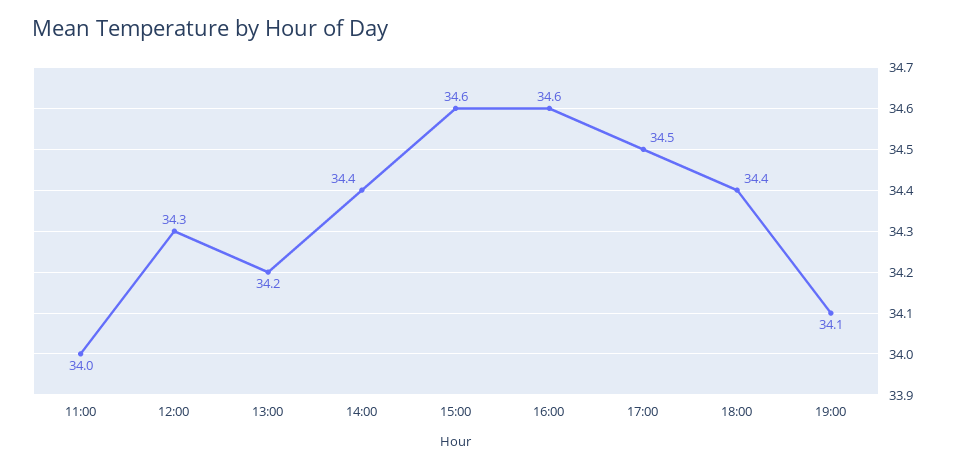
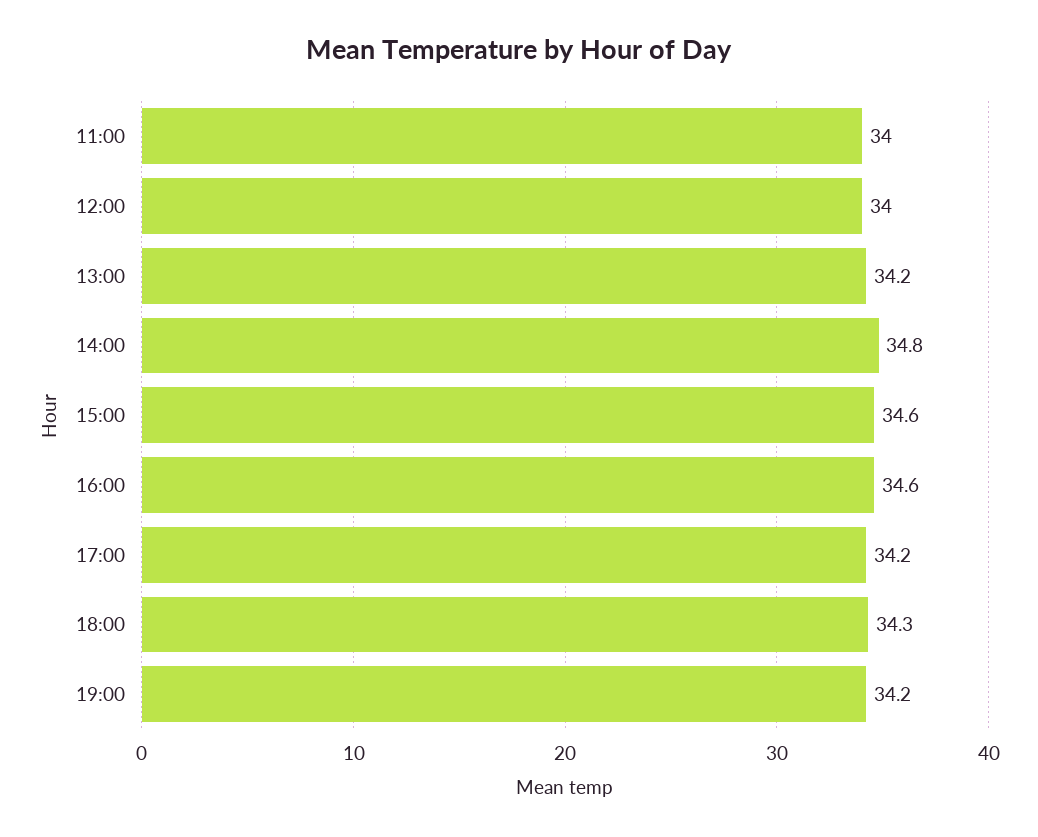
12:00: 34.3 -> 34
14:00: 34.4 -> 34.8
17:00: 34.5 -> 34.2
18:00: 34.4 -> 34.3
19:00: 34.1 -> 34.2

